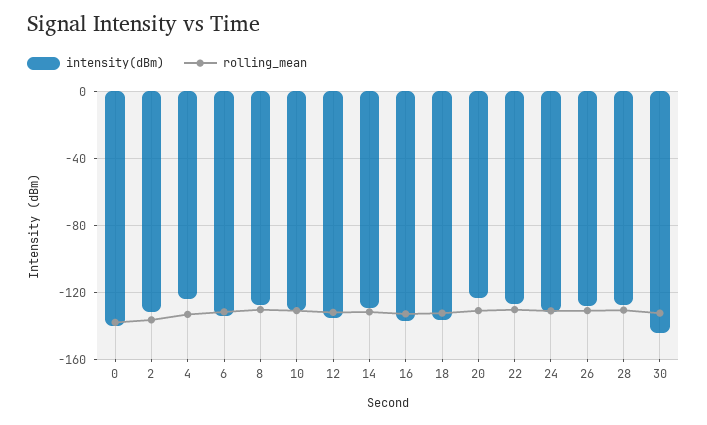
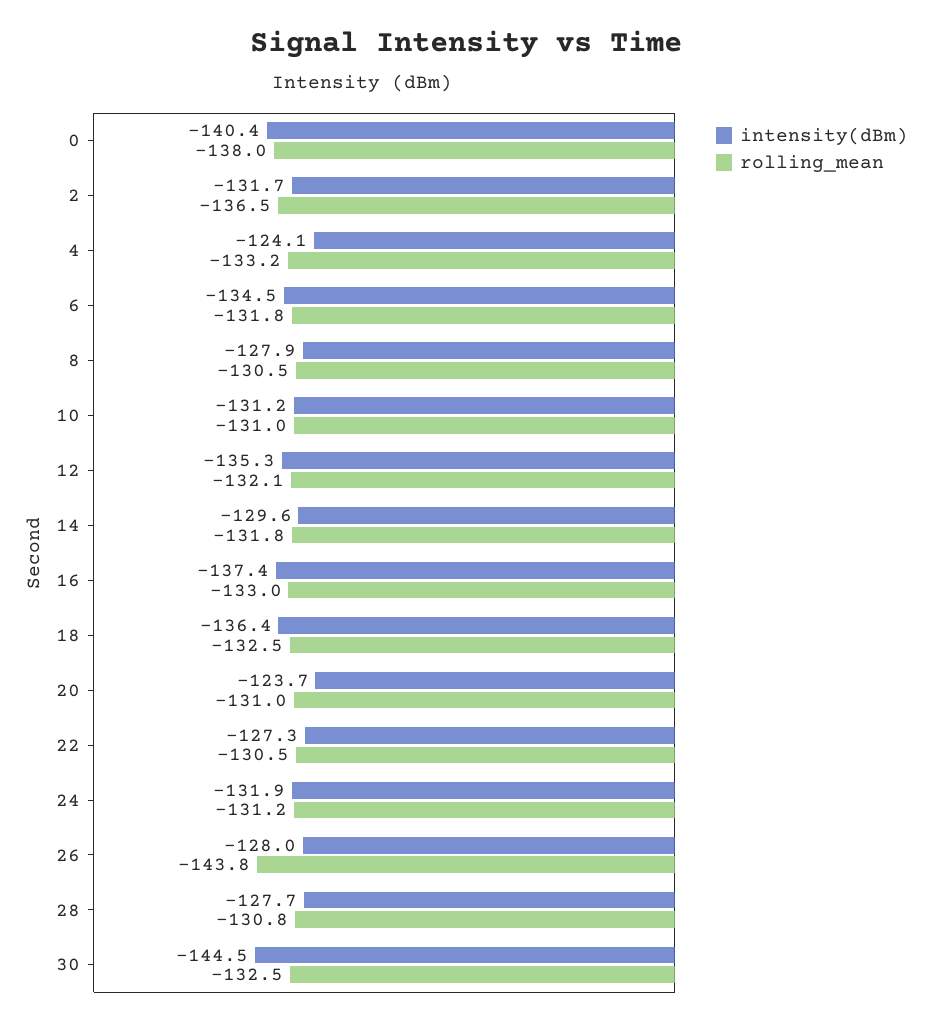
rolling_mean, 26: -130 -> -143.8

